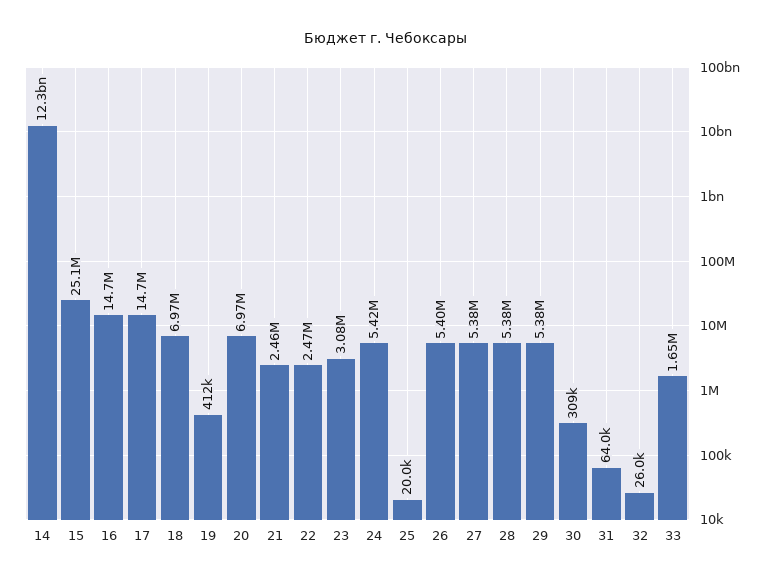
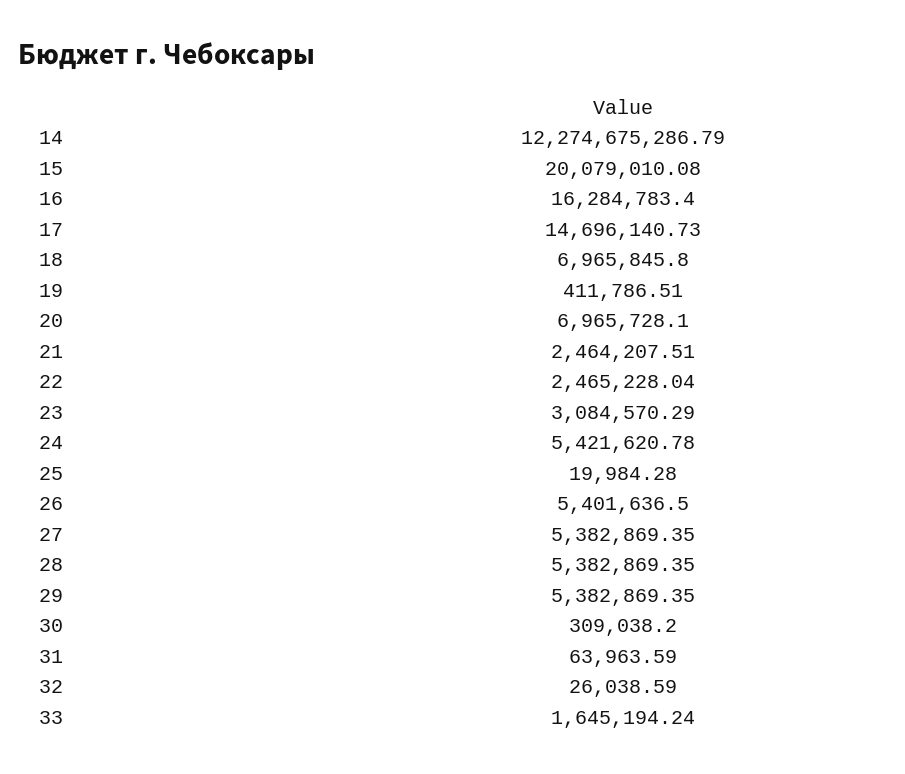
15: 25100000 -> 20079010.08
16: 14700000 -> 16284783.4

